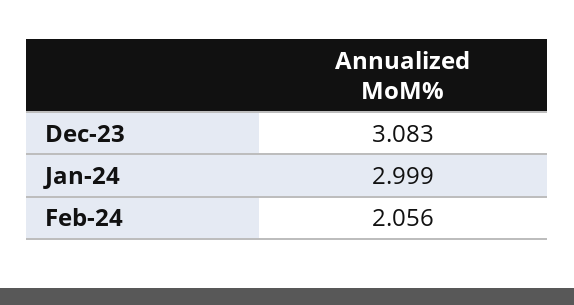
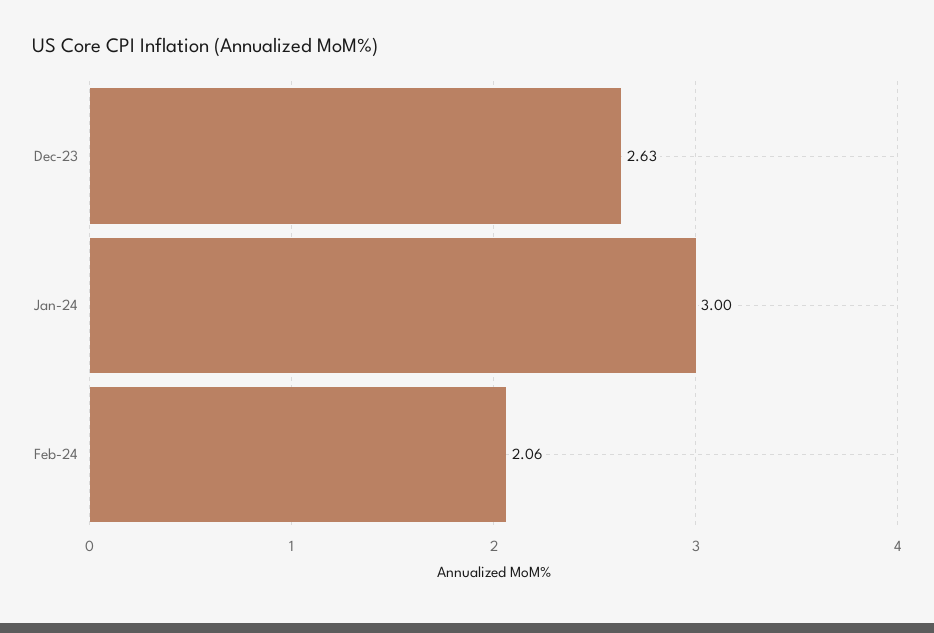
Dec-23: 3.083 -> 2.63

